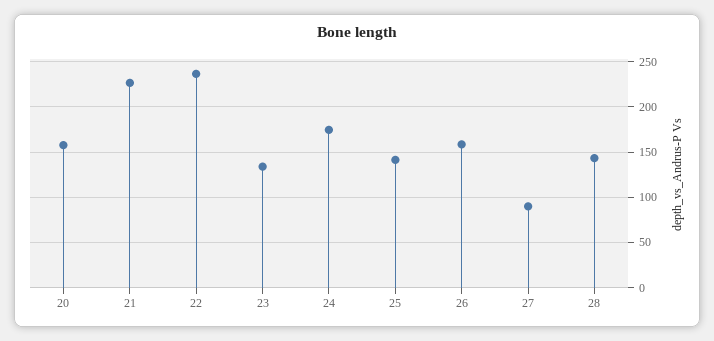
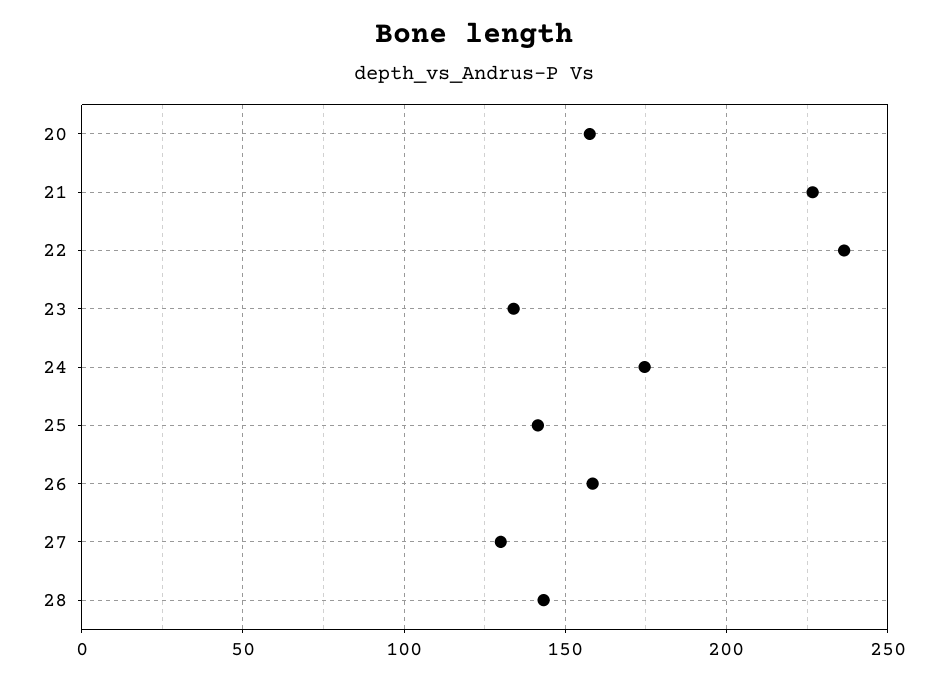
27: 90 -> 130

